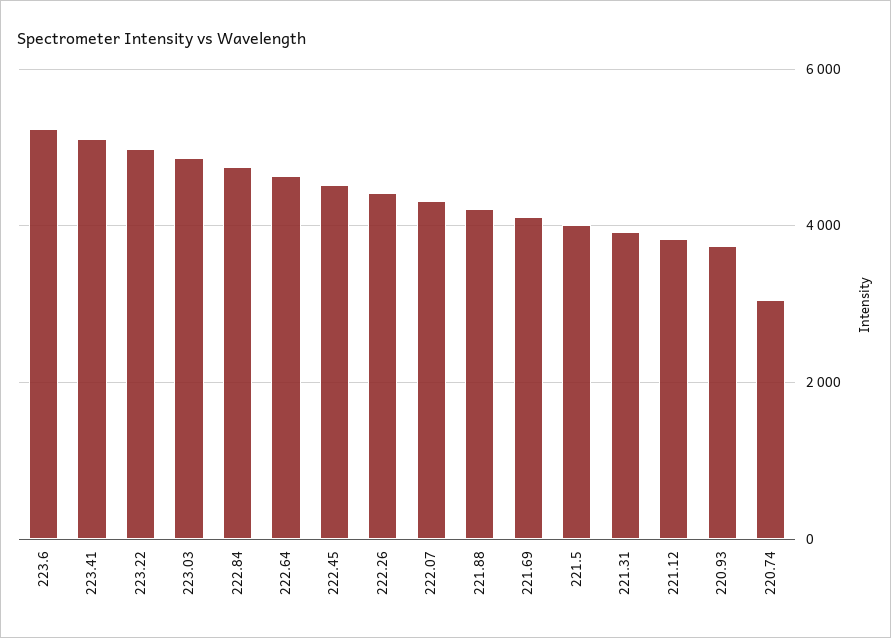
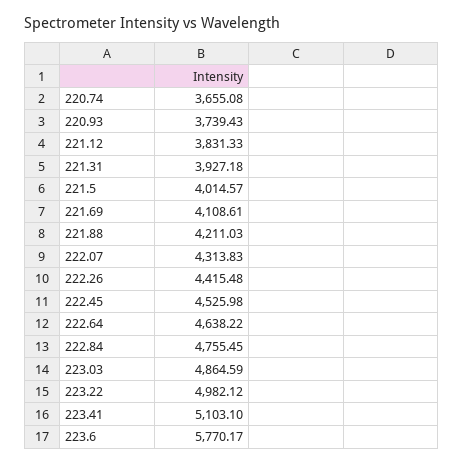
223.6: 5200 -> 5770.17
220.74: 3000 -> 3655.08

